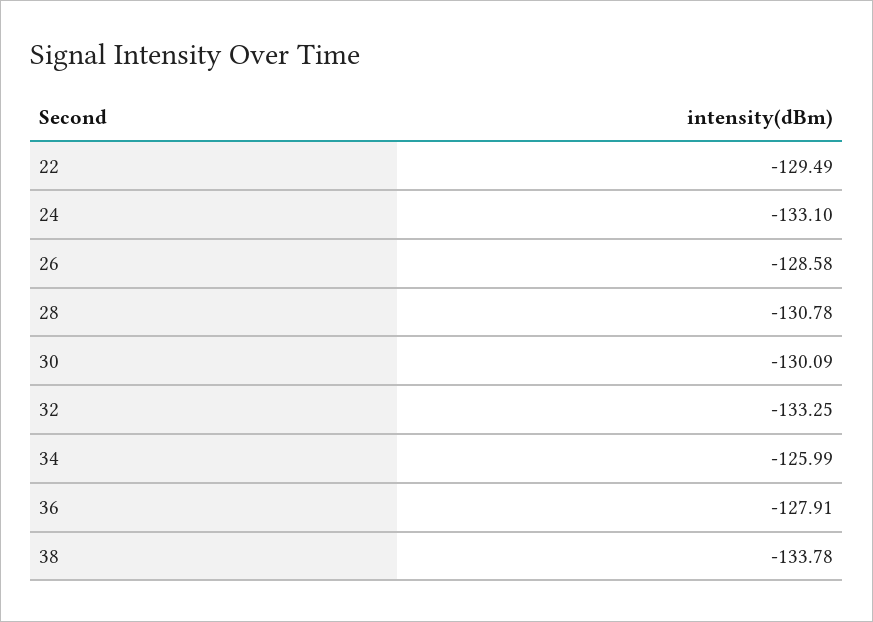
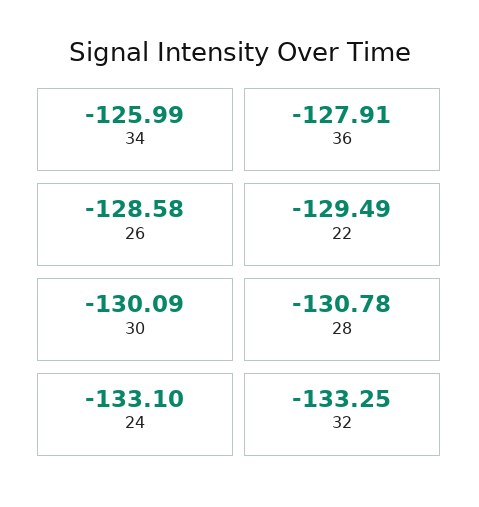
38: -133.78 -> none

